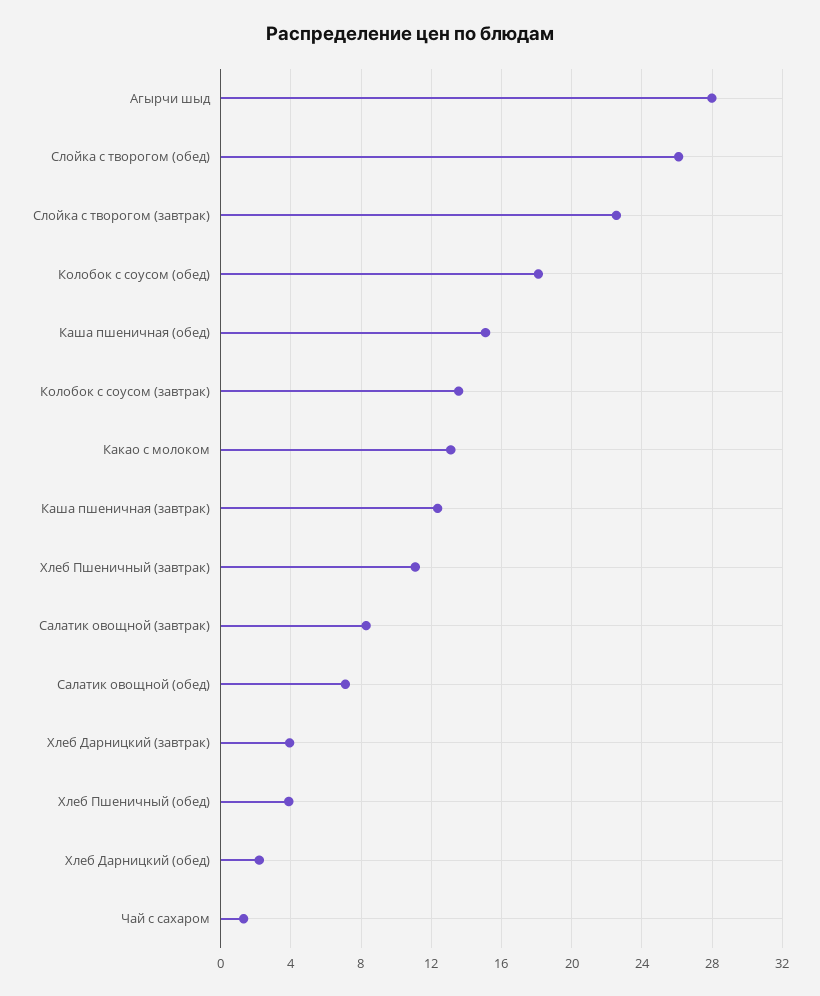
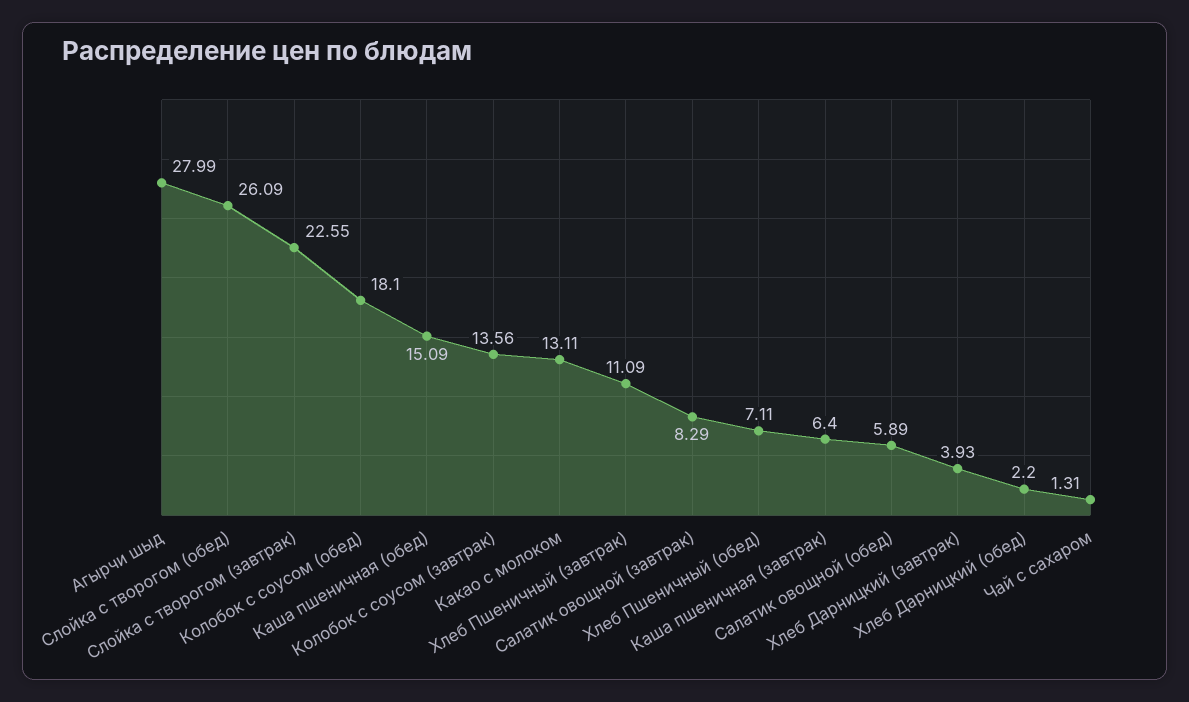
Каша пшеничная (завтрак): 12.5 -> 6.4
Салатик овощной (обед): 7 -> 5.89
Хлеб Пшеничный (обед): 4 -> 7.11

